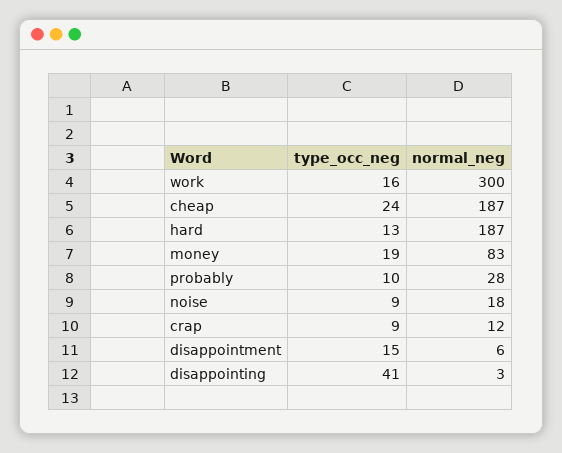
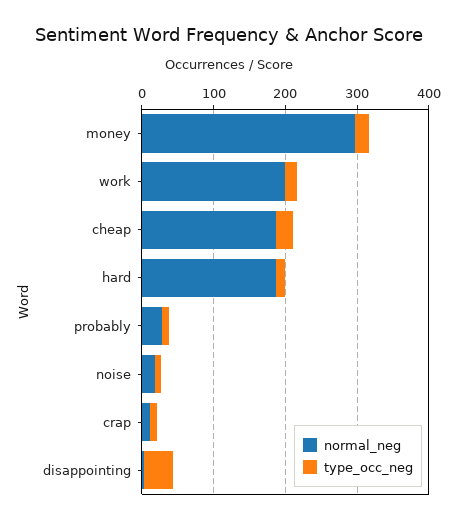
normal_neg, work: 300 -> 200
normal_neg, money: 83 -> 300
type_occ_neg, disappointment: 15 -> none
normal_neg, disappointment: 6 -> none

